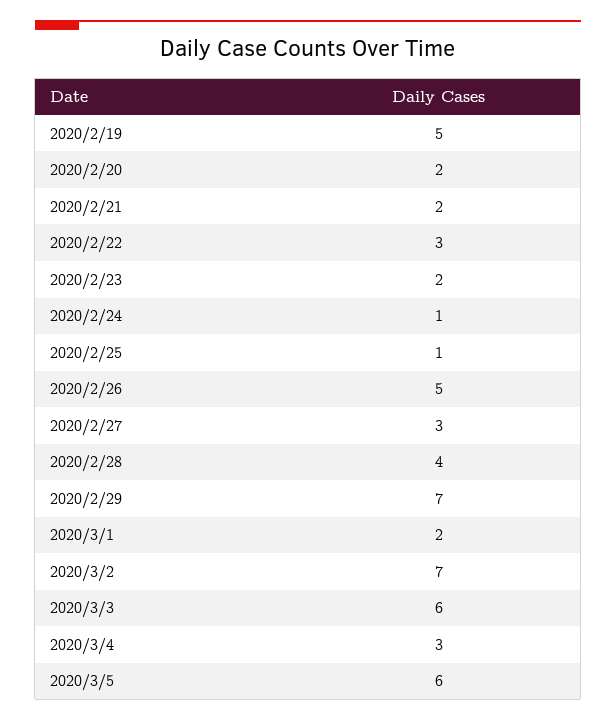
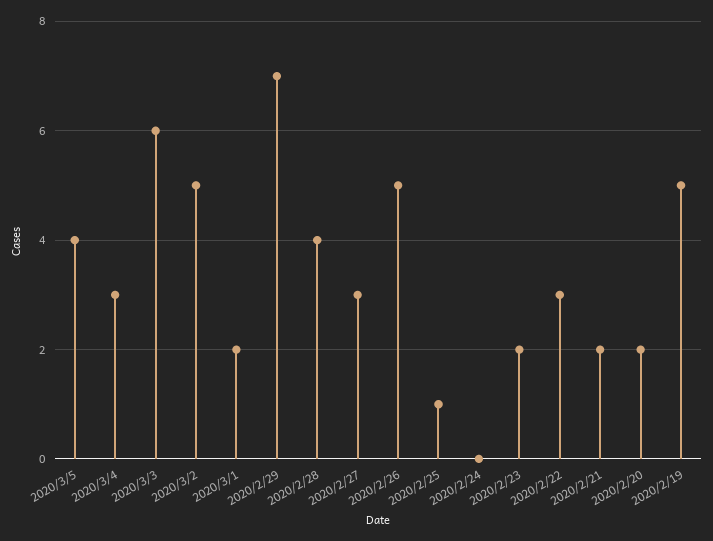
2020/2/24: 1 -> 0
2020/3/2: 7 -> 5
2020/3/5: 6 -> 4

